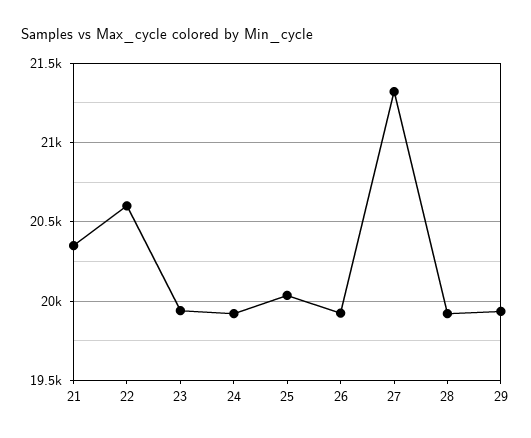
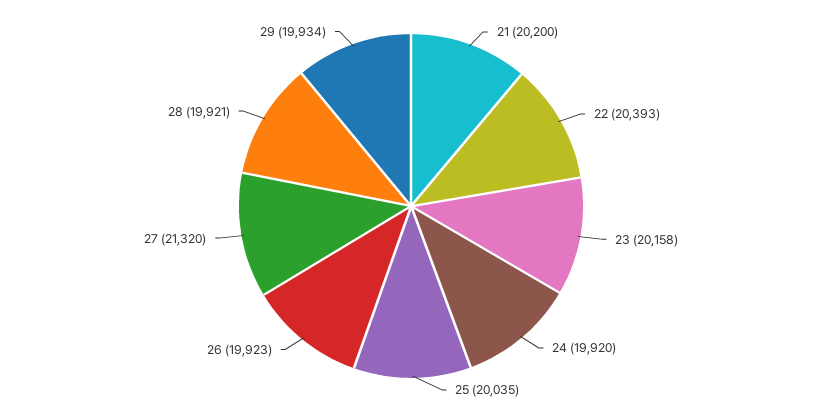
21: 20350 -> 20200
22: 20600 -> 20393
23: 19950 -> 20158

